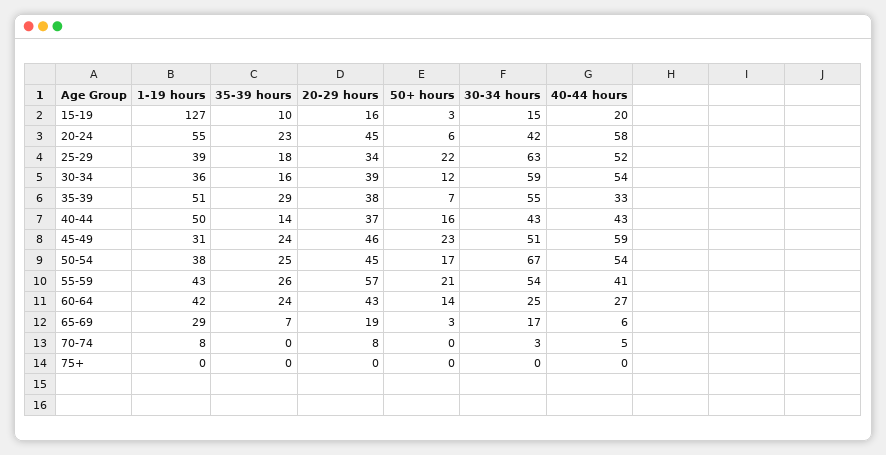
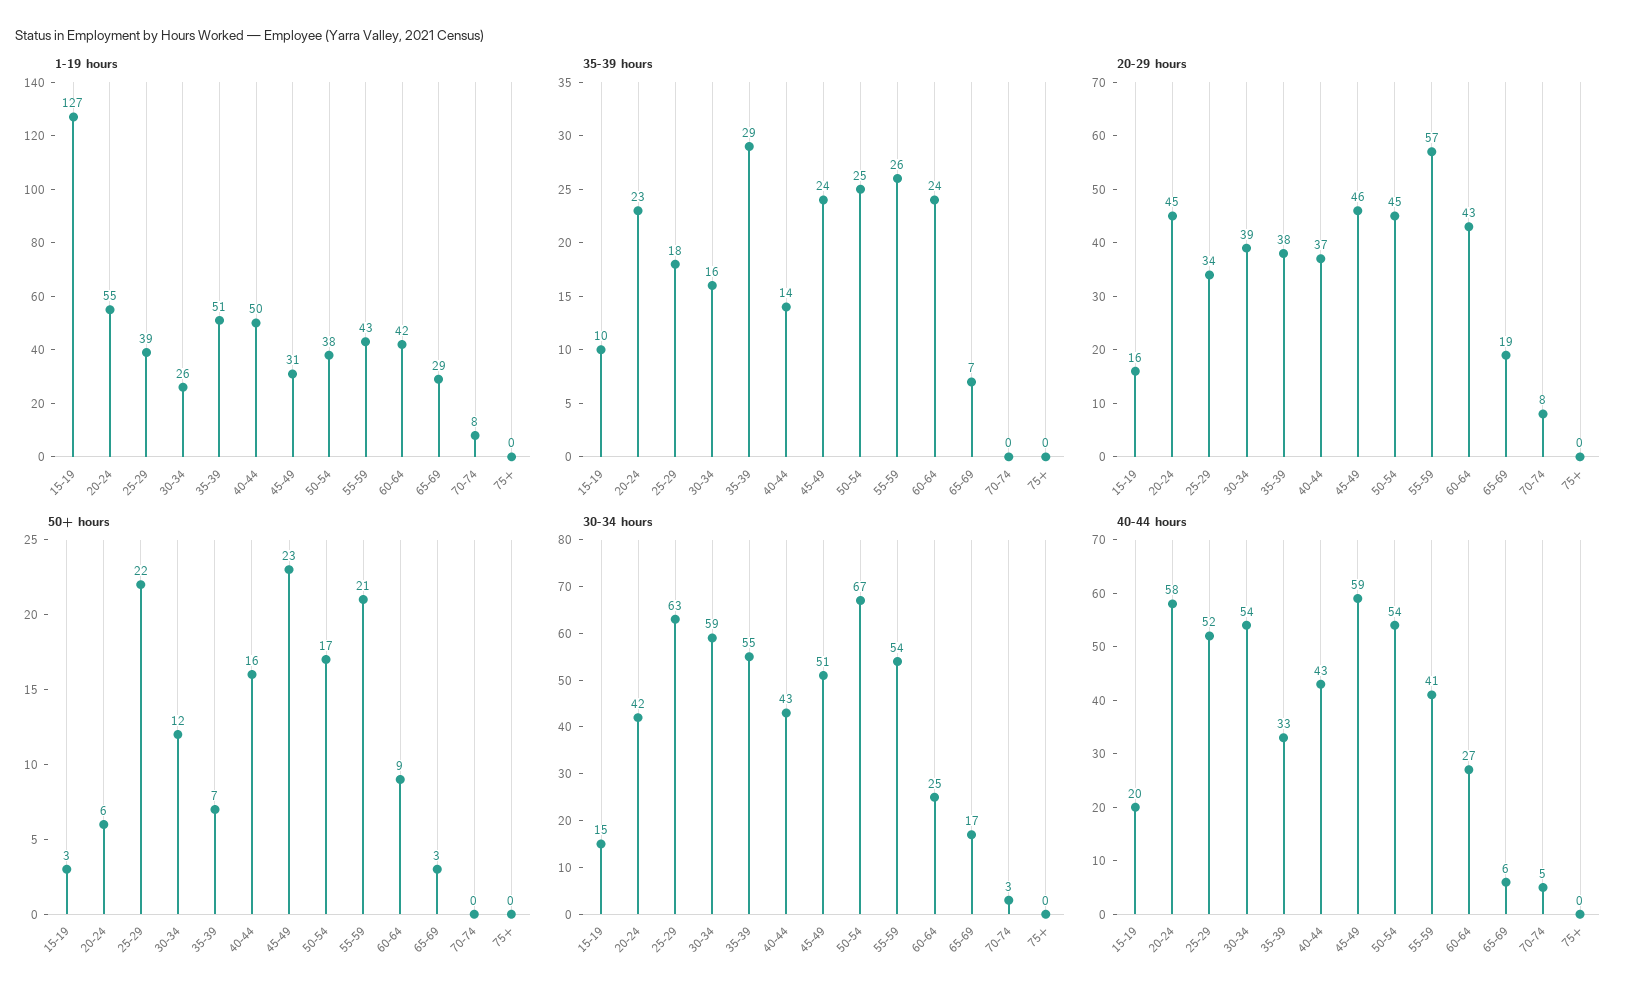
1-19 hours, 30-34: 36 -> 26
50+ hours, 60-64: 14 -> 9

